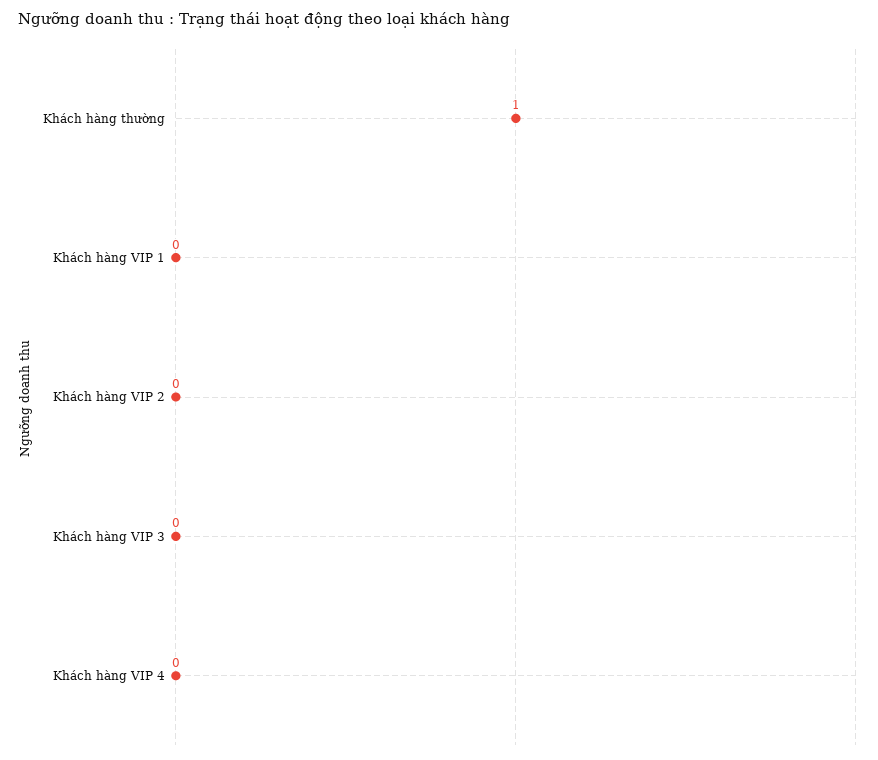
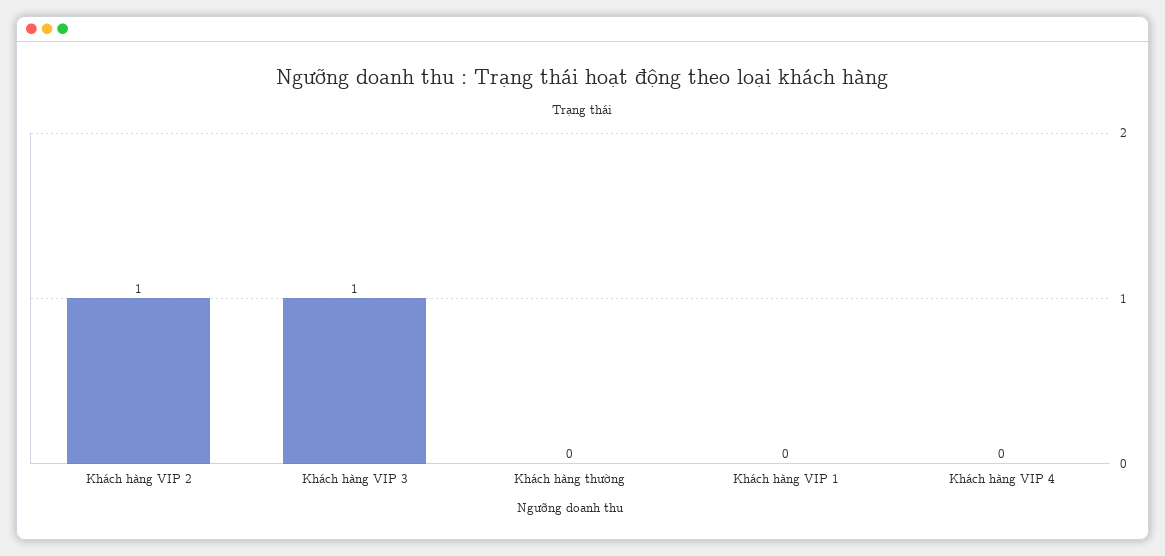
Khách hàng thường: 1 -> 0
Khách hàng VIP 2: 0 -> 1
Khách hàng VIP 3: 0 -> 1

